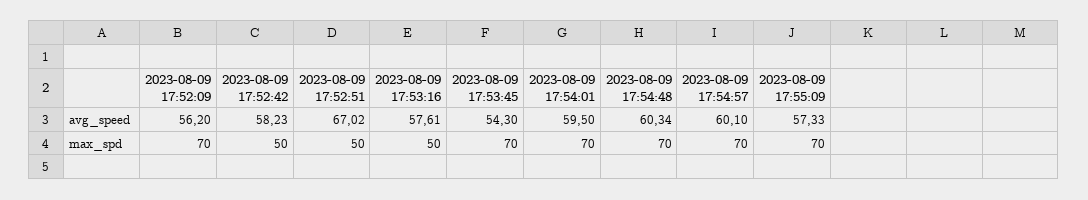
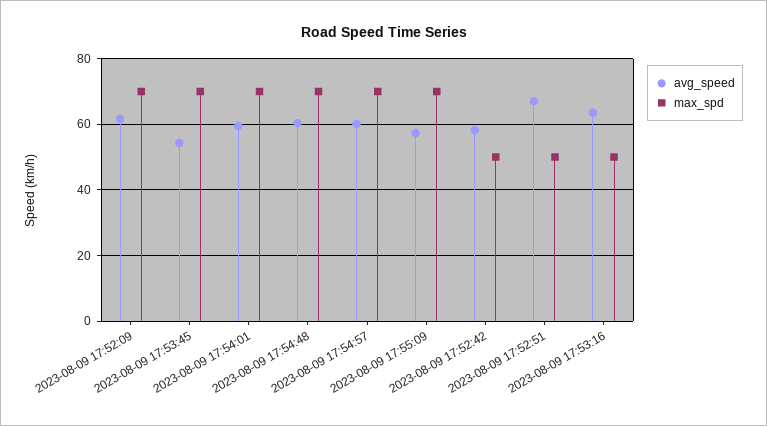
avg_speed, 2023-08-09 17:52:09: 56.2 -> 62
avg_speed, 2023-08-09 17:53:16: 57.61 -> 64

